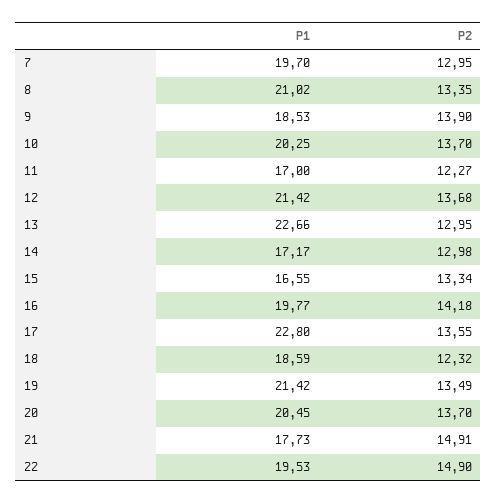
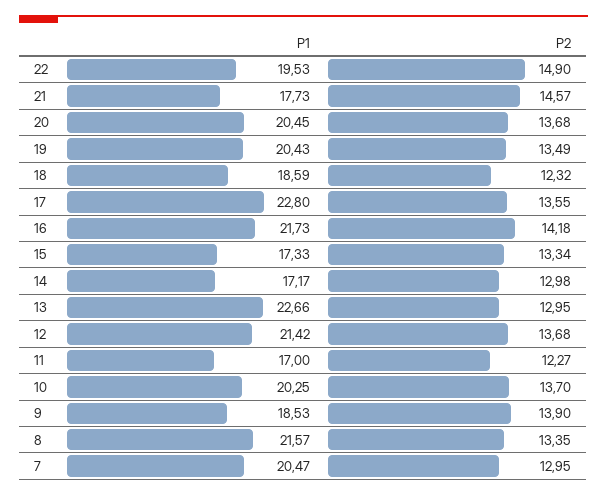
P1, 7: 19.7 -> 20.47
P1, 8: 21.02 -> 21.57
P1, 15: 16.55 -> 17.33
P1, 16: 19.77 -> 21.73
P1, 19: 21.42 -> 20.43
P2, 20: 13.7 -> 13.68
P2, 21: 14.91 -> 14.57

